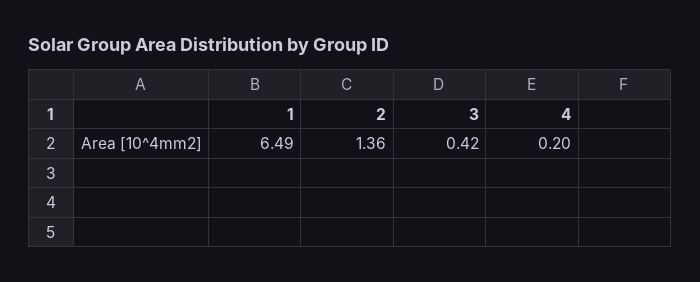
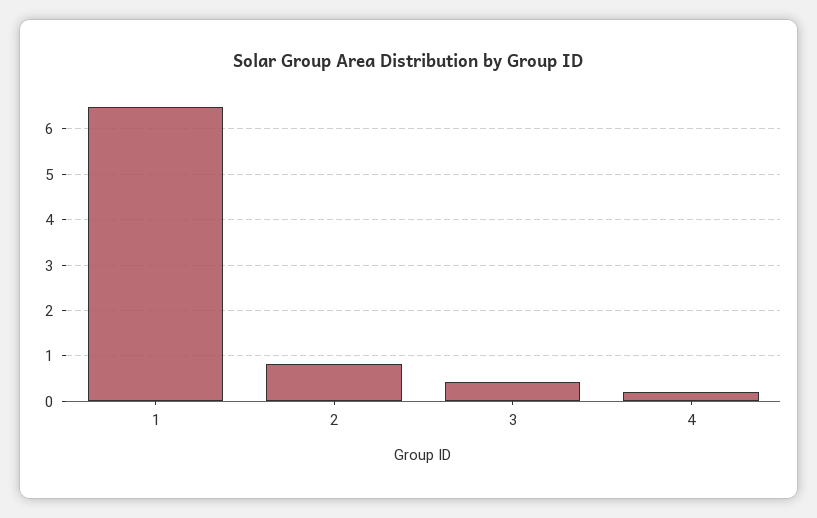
2: 1.36 -> 0.8

